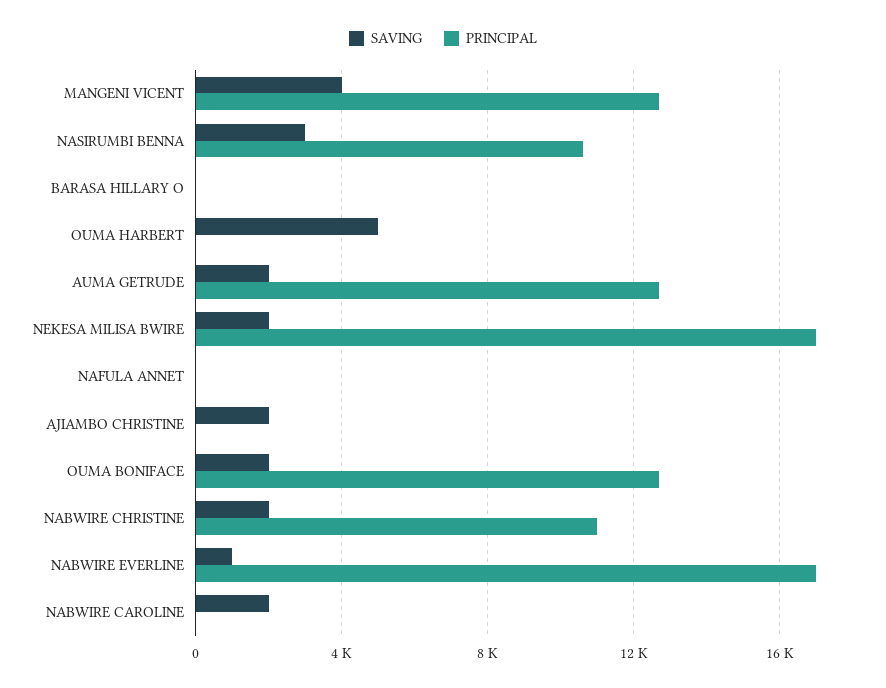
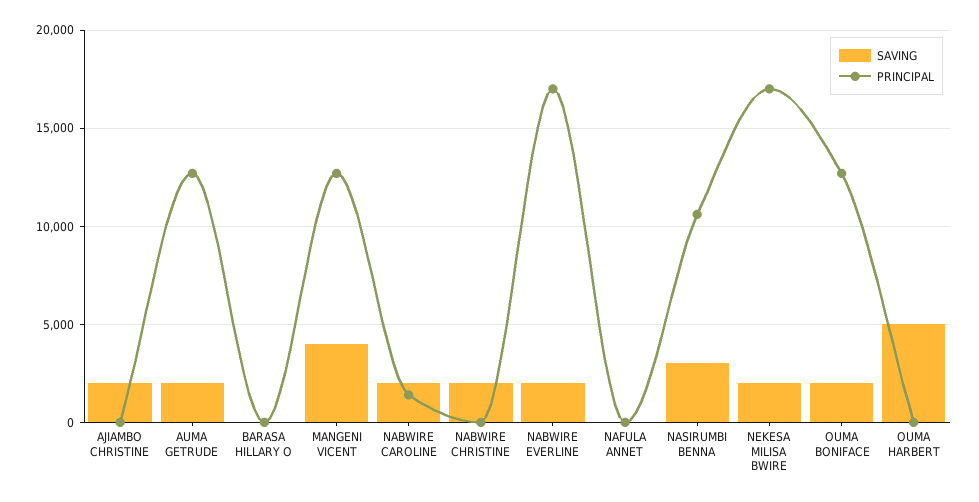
PRINCIPAL, NABWIRE CHRISTINE: 11000 -> 0
SAVING, NABWIRE EVERLINE: 1000 -> 2000
PRINCIPAL, NABWIRE CAROLINE: 0 -> 1500

